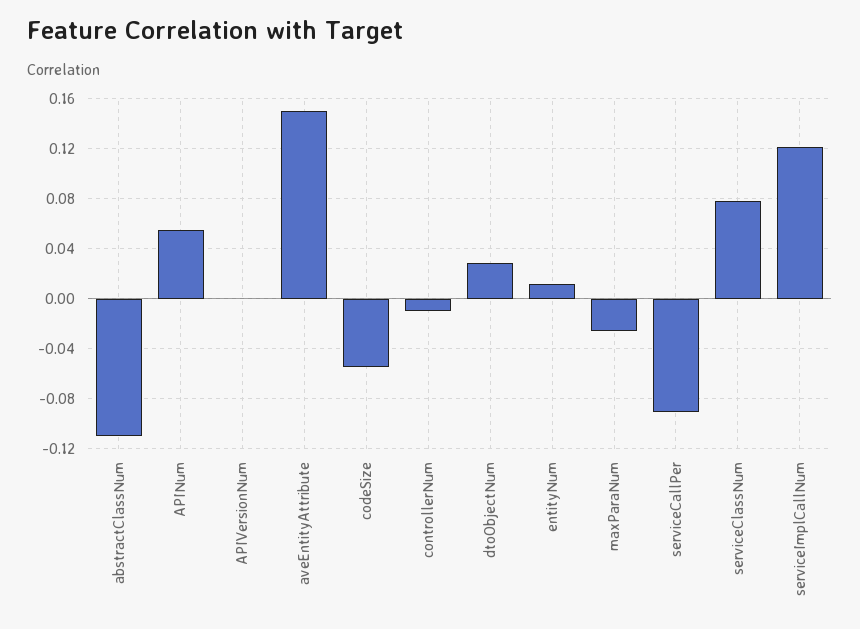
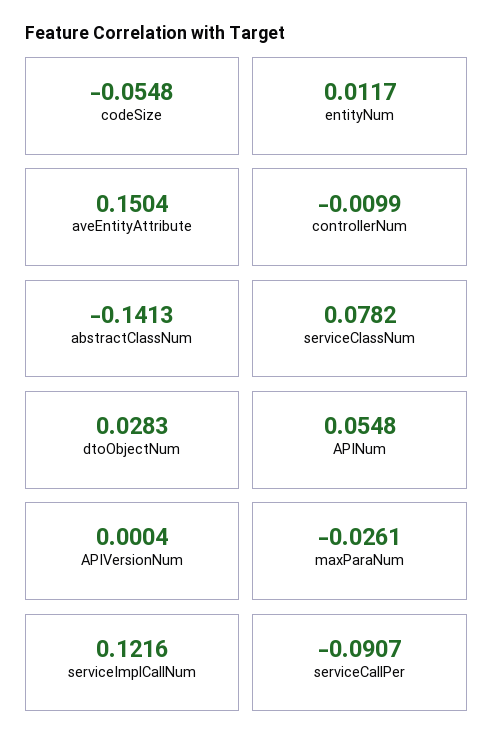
abstractClassNum: -0.11 -> -0.1413

